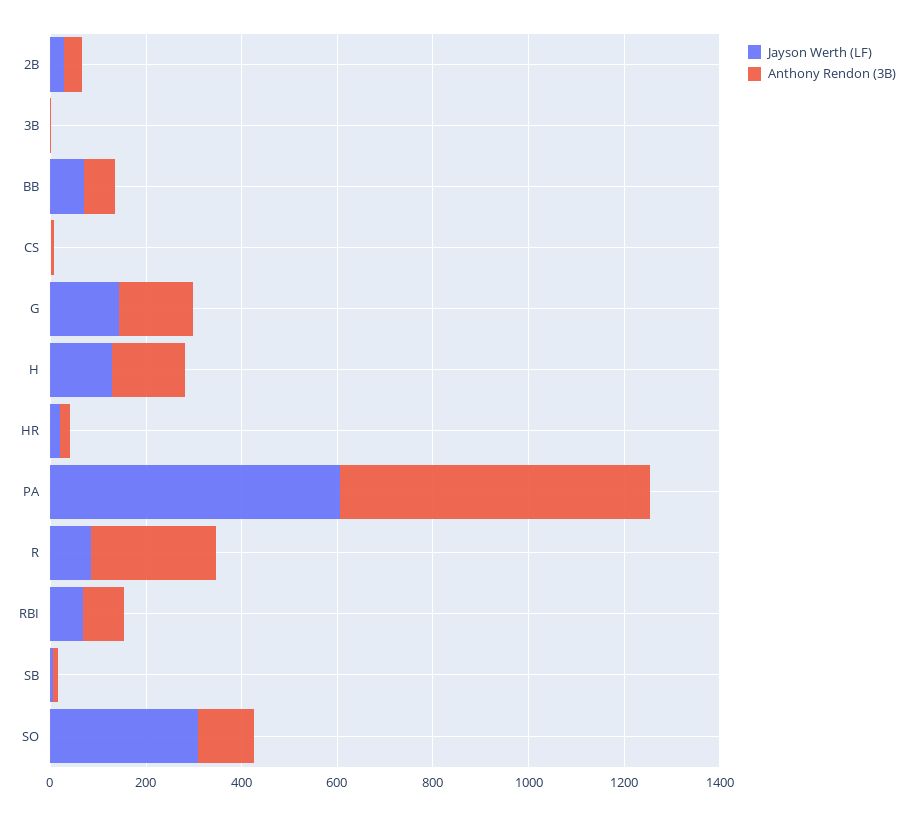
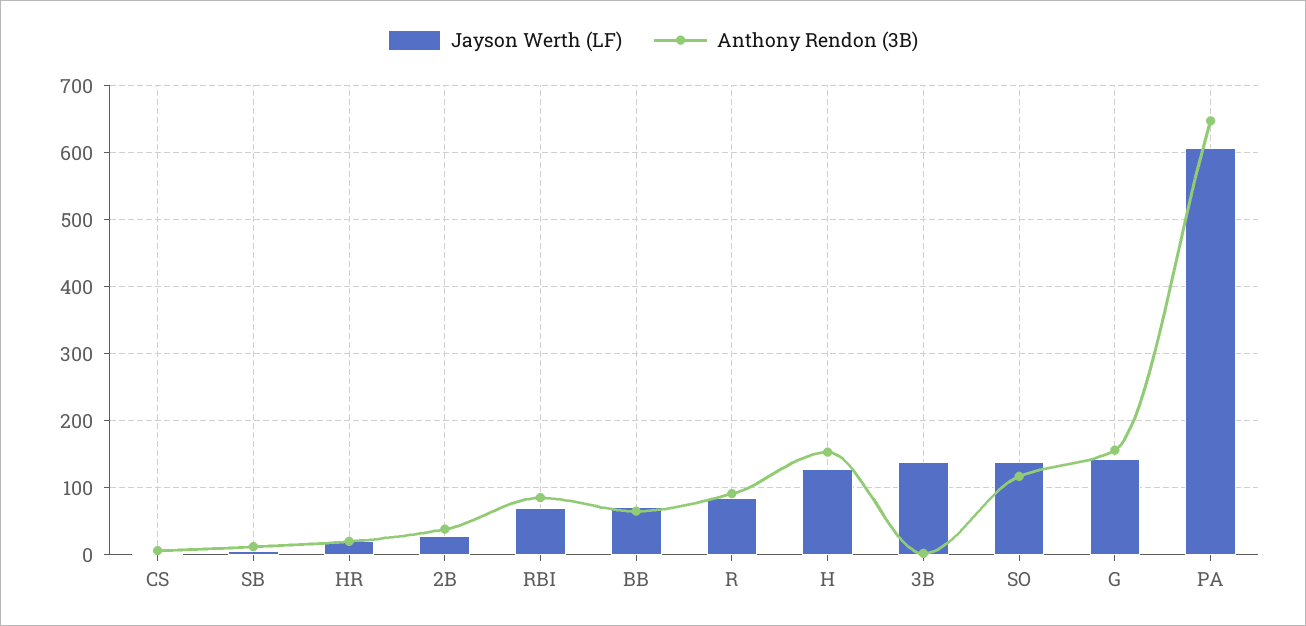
Jayson Werth (LF), 3B: 0 -> 140
Anthony Rendon (3B), R: 250 -> 90
Jayson Werth (LF), SO: 300 -> 140

